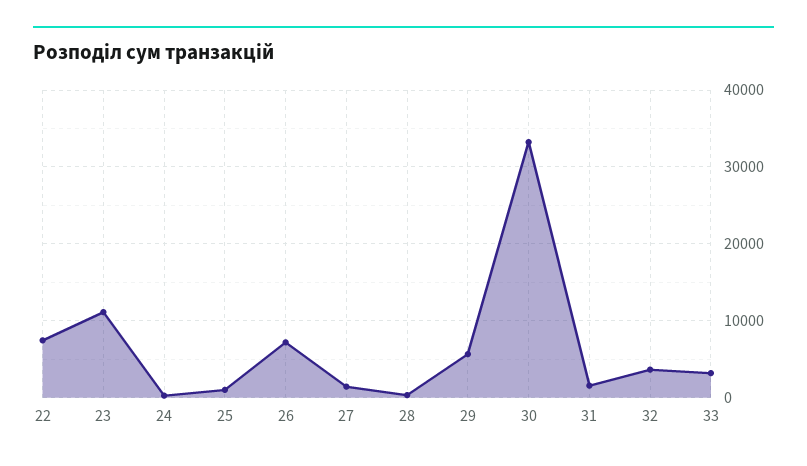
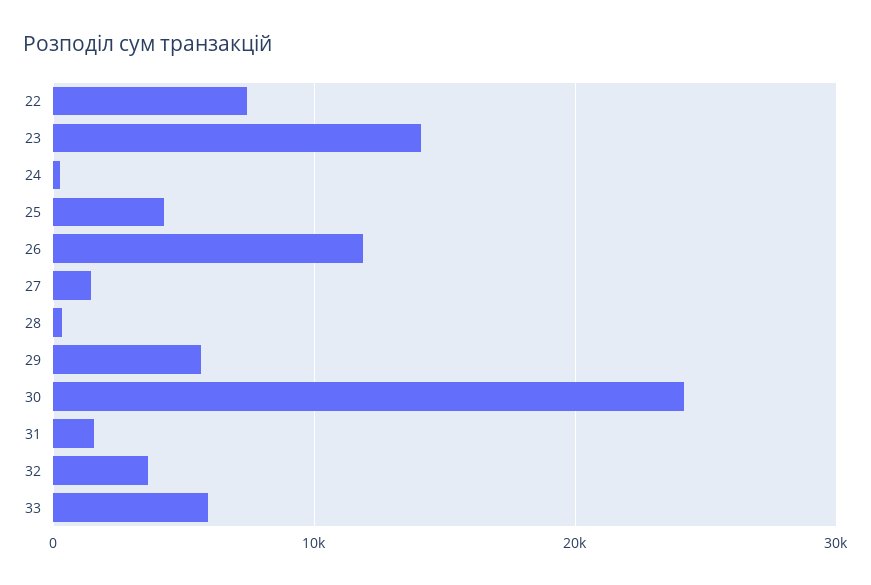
23: 11000 -> 14000
25: 1000 -> 4000
26: 7000 -> 12000
30: 33000 -> 24000
33: 3000 -> 6000

